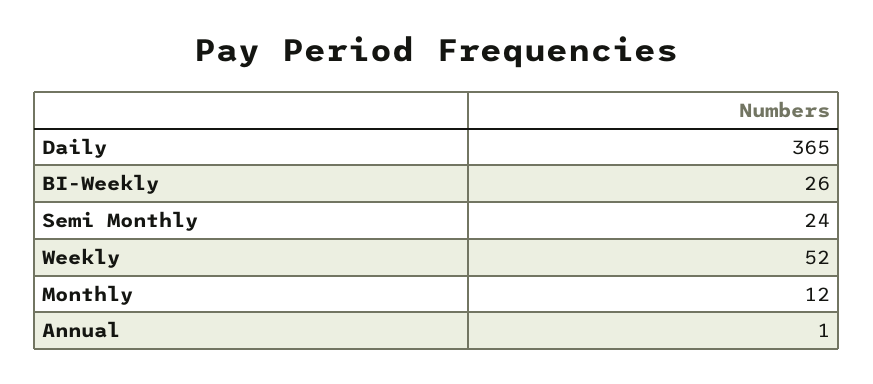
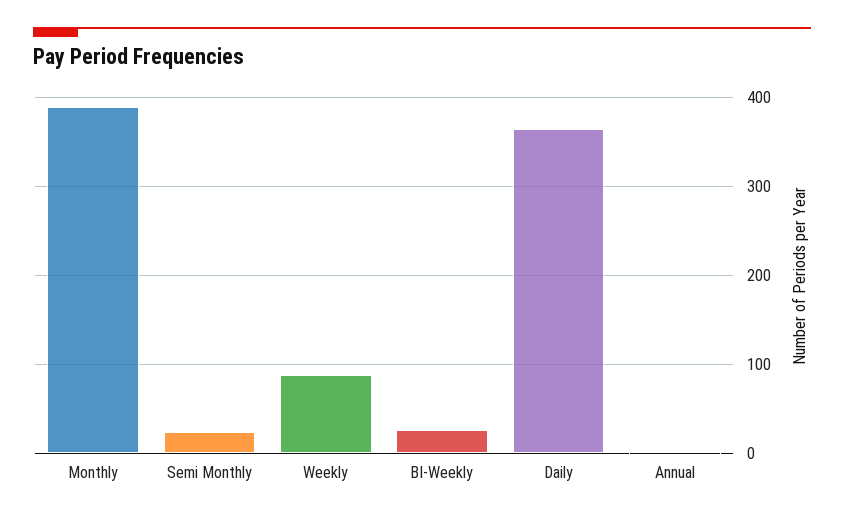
Weekly: 52 -> 90
Monthly: 12 -> 390

